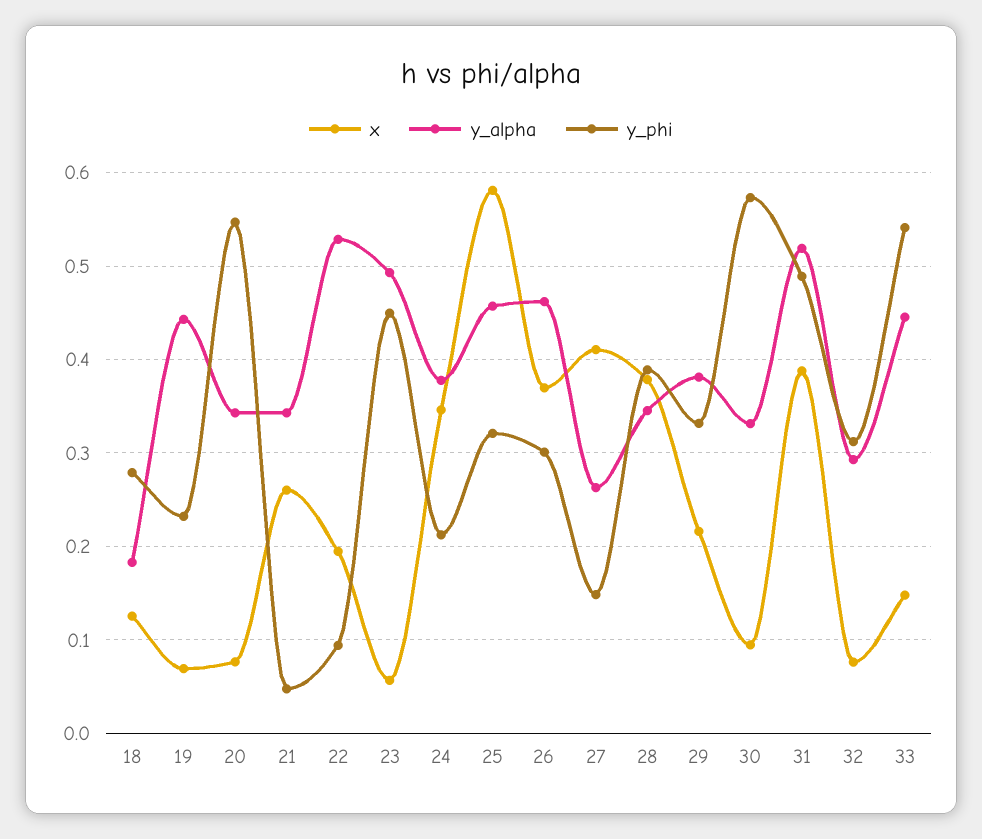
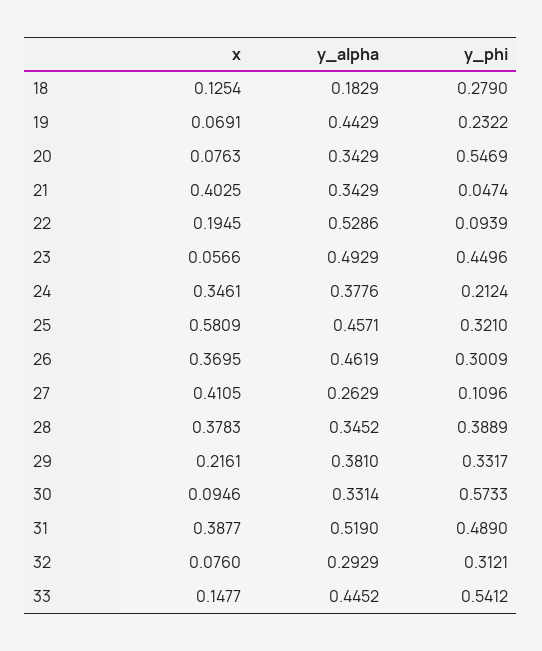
x, 21: 0.26 -> 0.4025
y_phi, 27: 0.15 -> 0.1096

